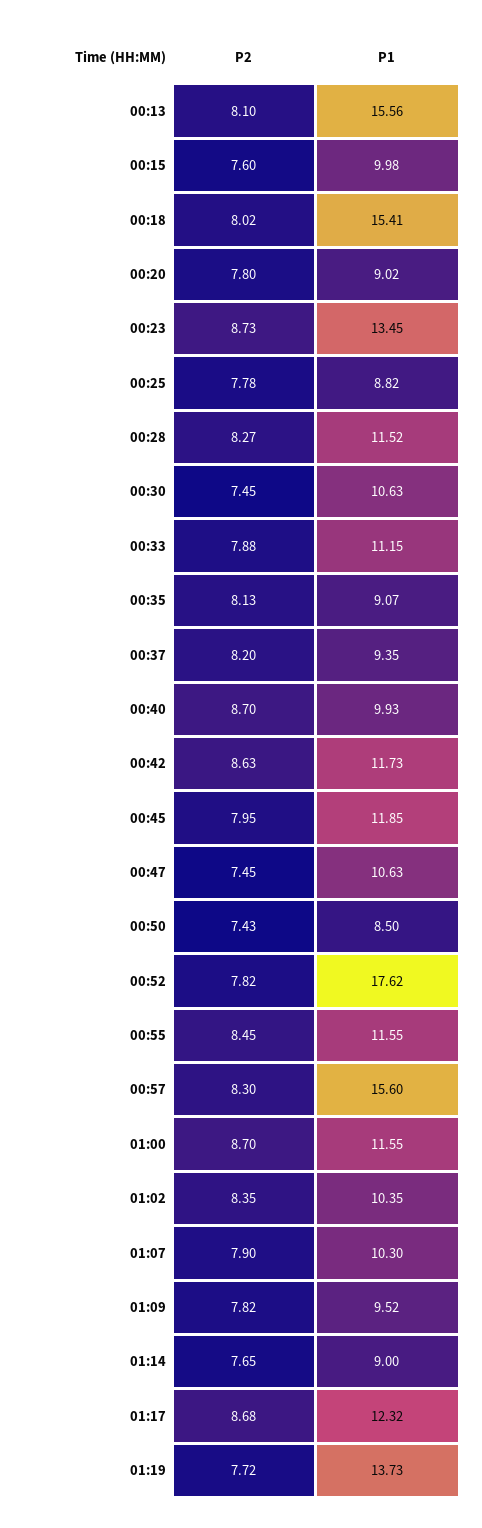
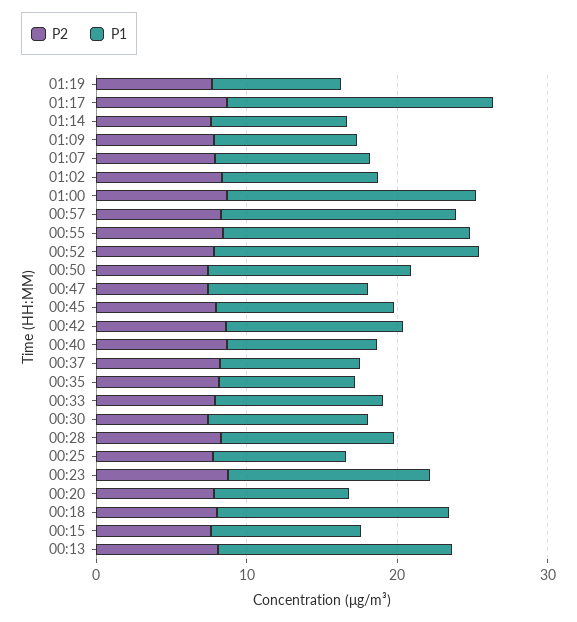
P1, 00:50: 8.5 -> 14
P1, 00:55: 11.55 -> 16
P1, 01:00: 11.55 -> 16
P1, 01:17: 12.32 -> 18
P1, 01:19: 13.73 -> 8

